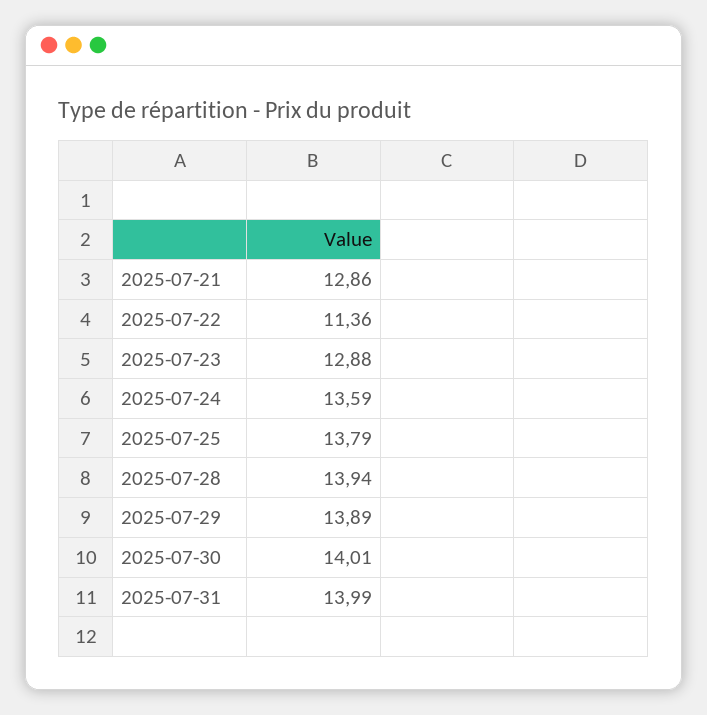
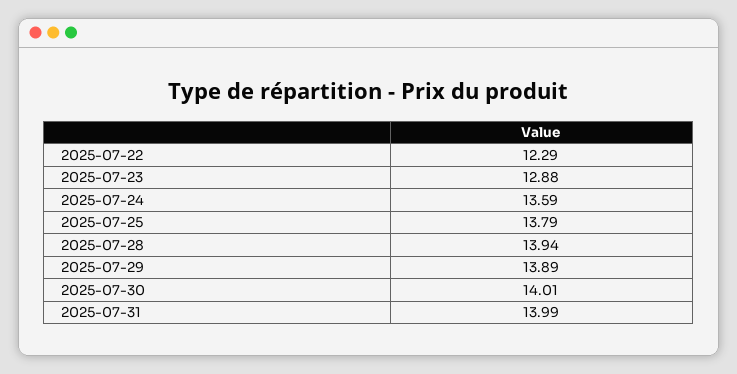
2025-07-21: 12.86 -> none
2025-07-22: 11.36 -> 12.29

